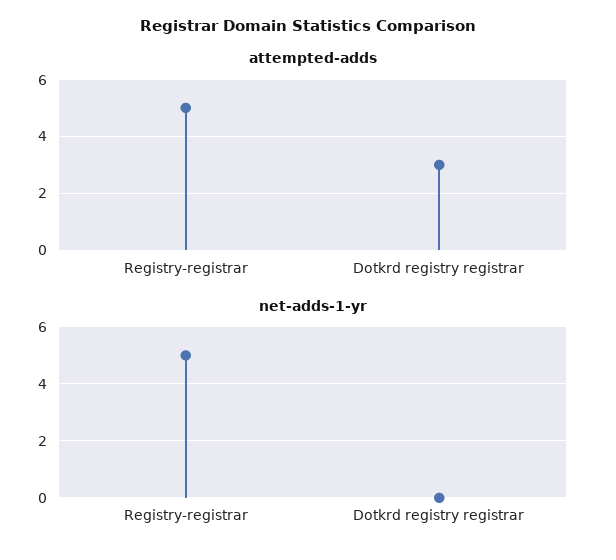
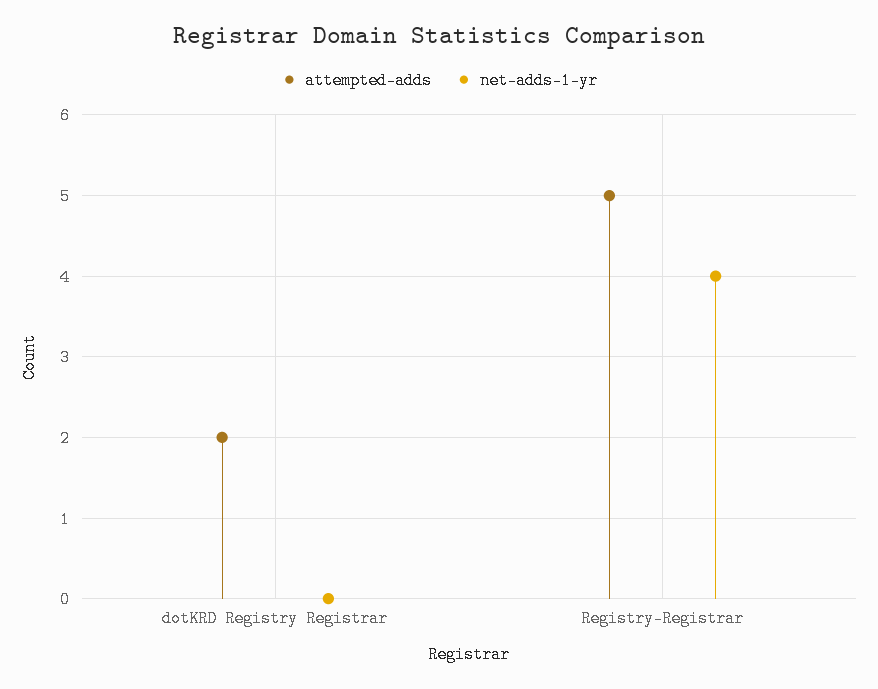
attempted-adds, Dotkrd registry registrar: 3 -> 2
net-adds-1-yr, Registry-registrar: 5 -> 4

